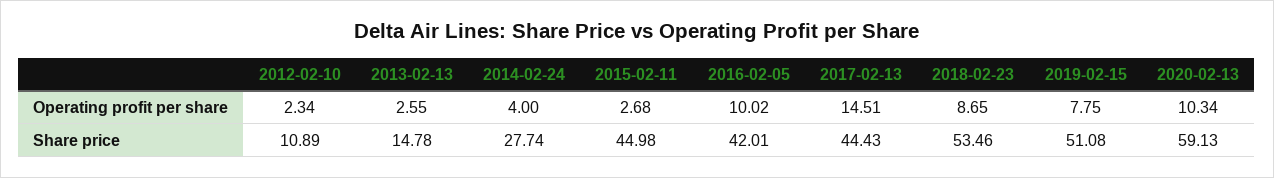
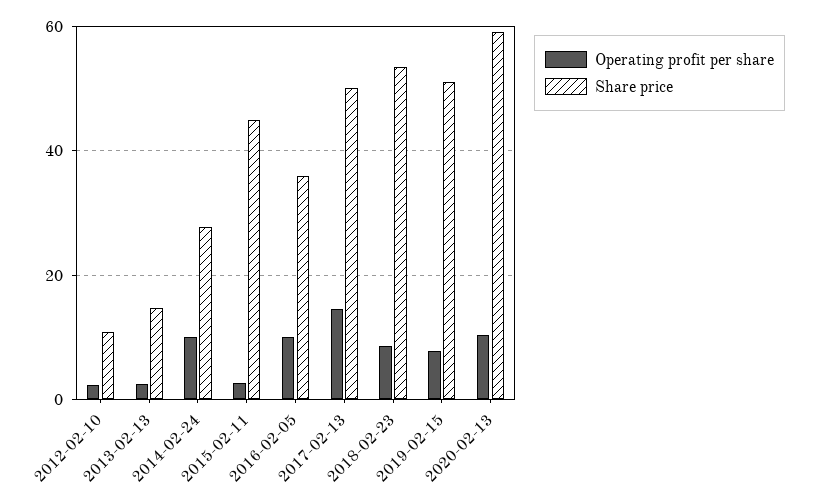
Operating profit per share, 2014-02-24: 4 -> 10
Share price, 2016-02-05: 42.01 -> 36
Share price, 2017-02-13: 44.43 -> 50

